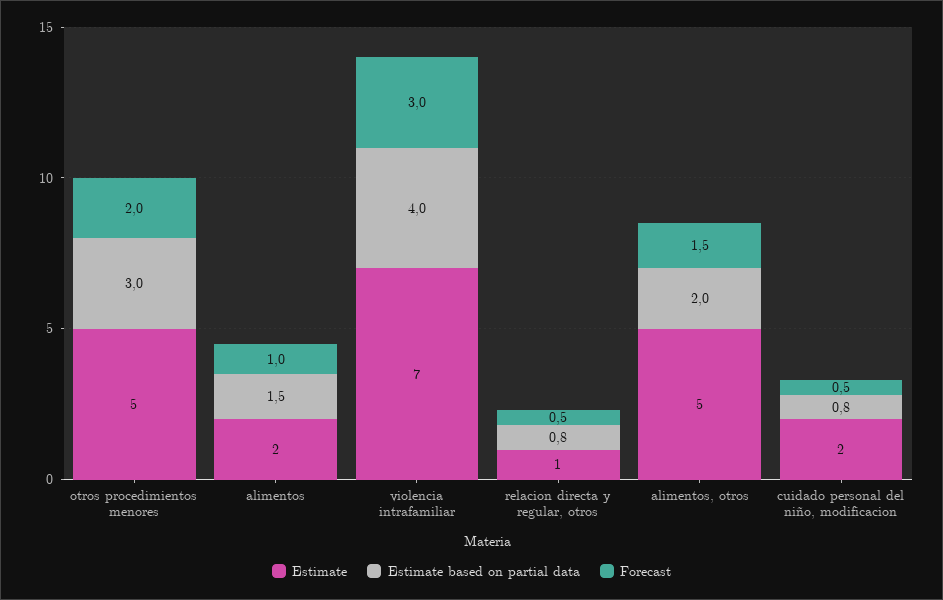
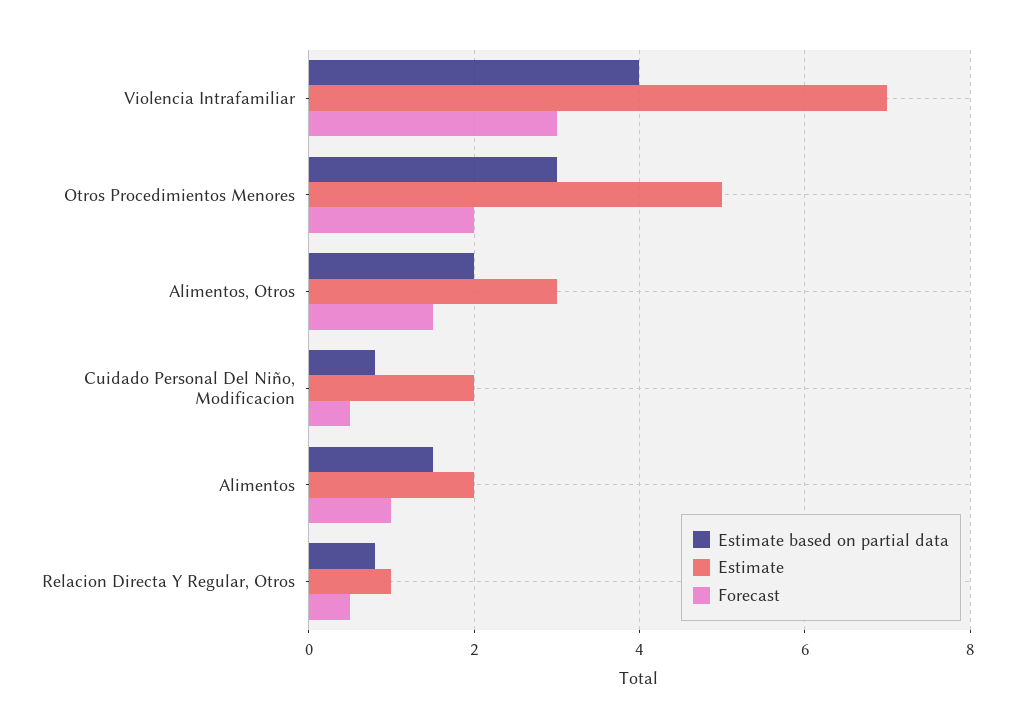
Estimate, alimentos, otros: 5 -> 3

